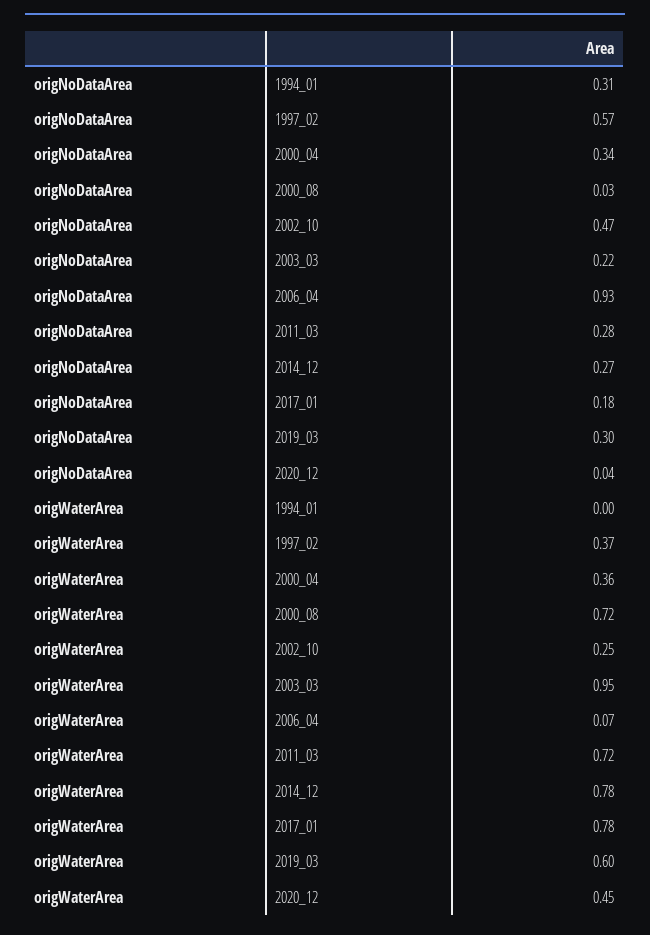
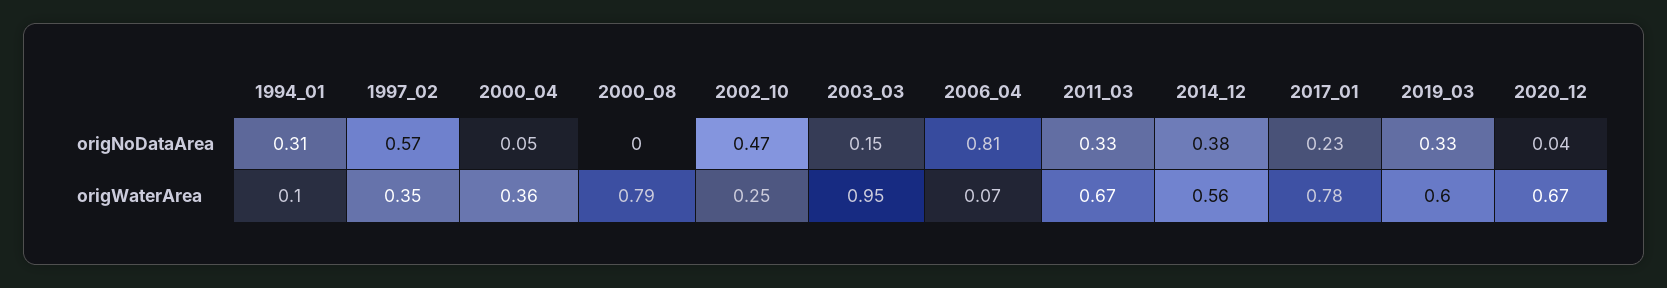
origNoDataArea, 2000_04: 0.34 -> 0.05
origNoDataArea, 2000_08: 0.03 -> 0
origNoDataArea, 2003_03: 0.22 -> 0.15
origNoDataArea, 2006_04: 0.93 -> 0.81
origNoDataArea, 2011_03: 0.28 -> 0.33
origNoDataArea, 2014_12: 0.27 -> 0.38
origNoDataArea, 2017_01: 0.18 -> 0.23
origNoDataArea, 2019_03: 0.3 -> 0.33
origWaterArea, 1994_01: 0 -> 0.1
origWaterArea, 1997_02: 0.37 -> 0.35
origWaterArea, 2000_08: 0.72 -> 0.79
origWaterArea, 2011_03: 0.72 -> 0.67
origWaterArea, 2014_12: 0.78 -> 0.56
origWaterArea, 2020_12: 0.45 -> 0.67

